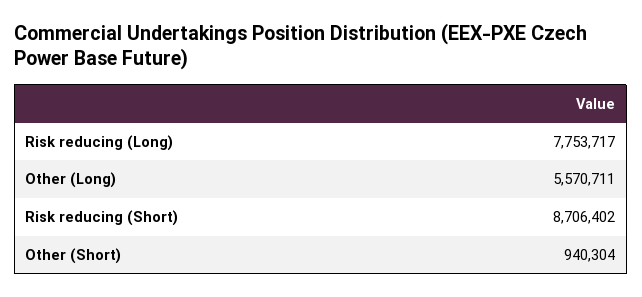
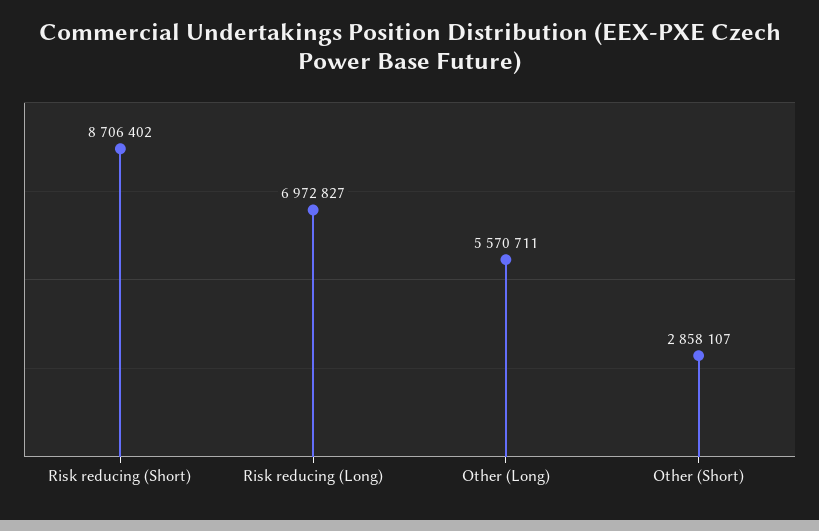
Risk reducing (Long): 7753717 -> 6972827
Other (Short): 940304 -> 2858107

